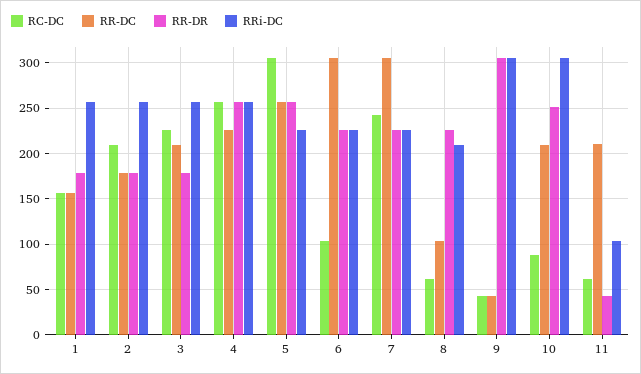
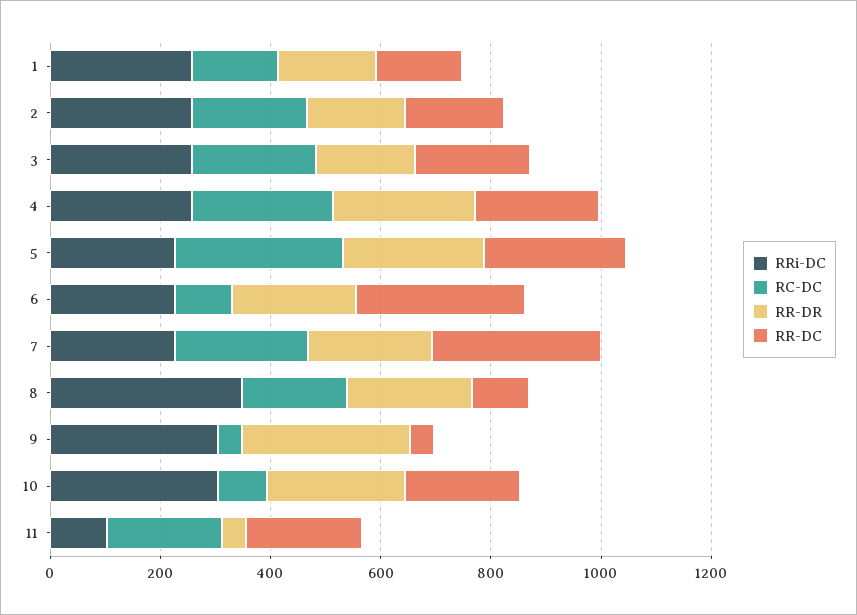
RC-DC, 8: 60 -> 200
RRi-DC, 8: 210 -> 350
RC-DC, 11: 60 -> 200

